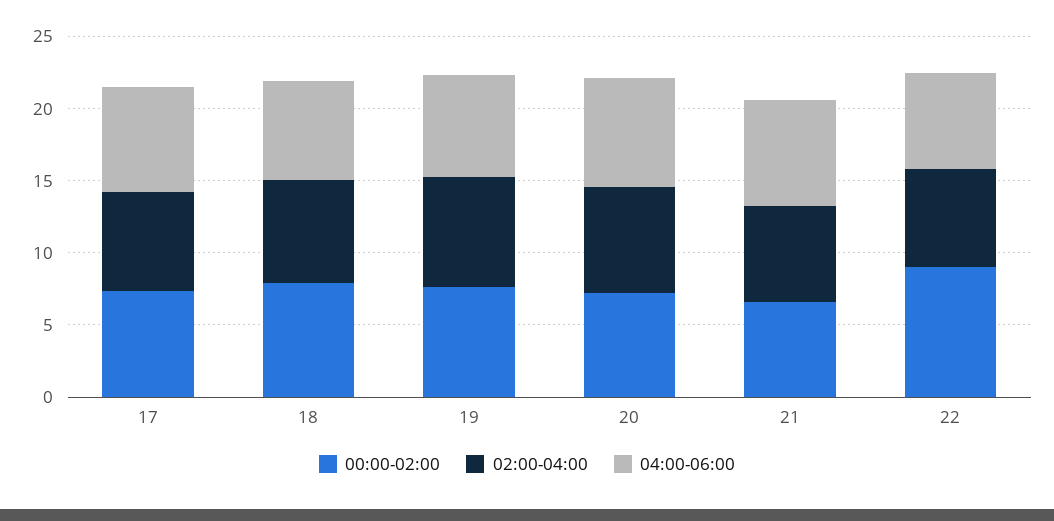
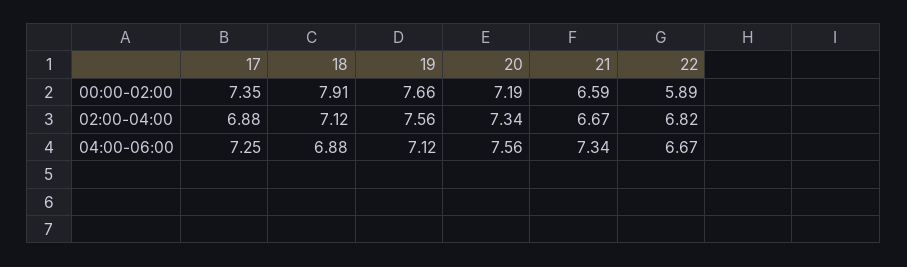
00:00-02:00, 22: 9 -> 5.89

